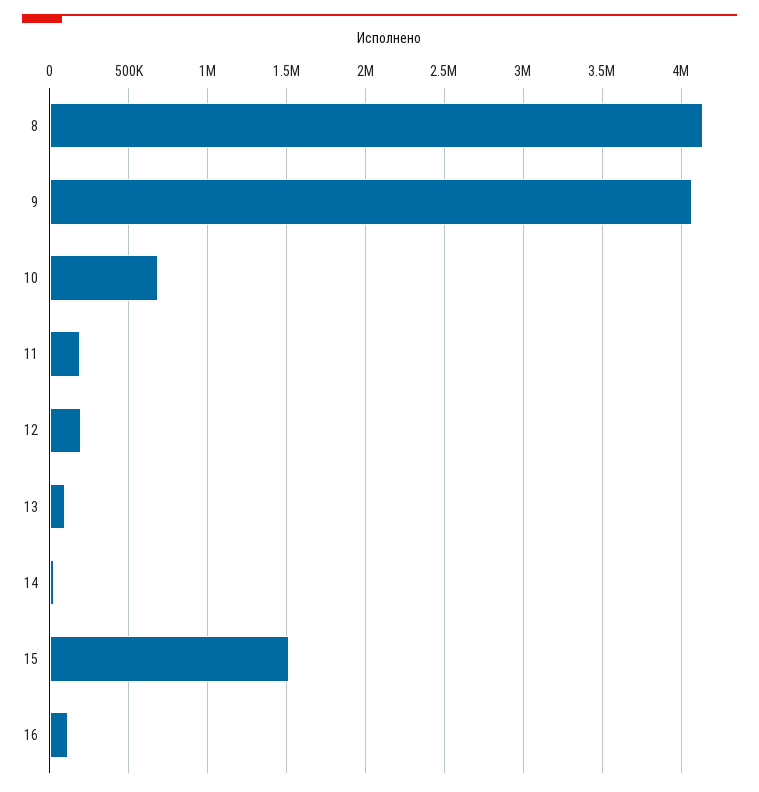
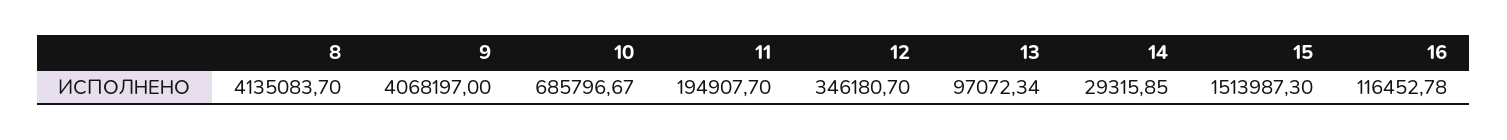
12: 200000 -> 346180.7

